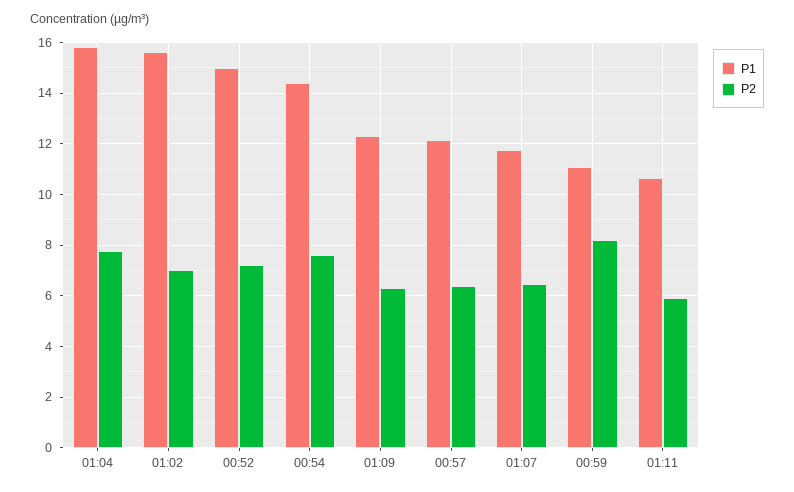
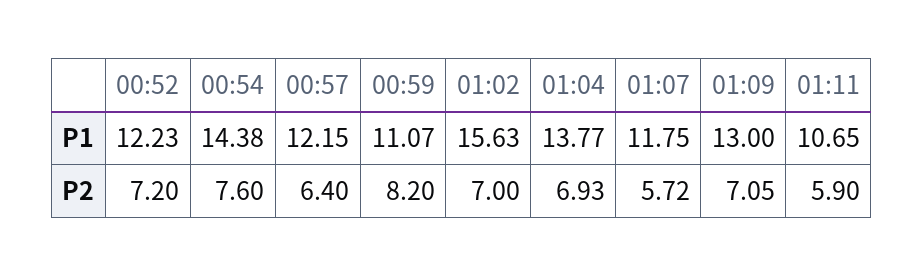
P1, 01:04: 15.75 -> 13.77
P2, 01:04: 7.75 -> 6.93
P1, 00:52: 15 -> 12.23
P1, 01:09: 12.25 -> 13
P2, 01:09: 6.25 -> 7.05
P2, 01:07: 6.5 -> 5.72

